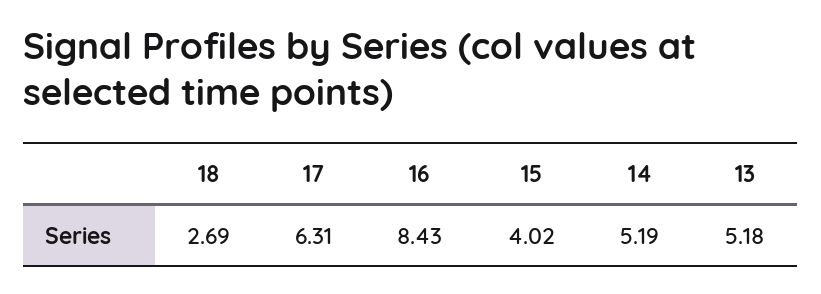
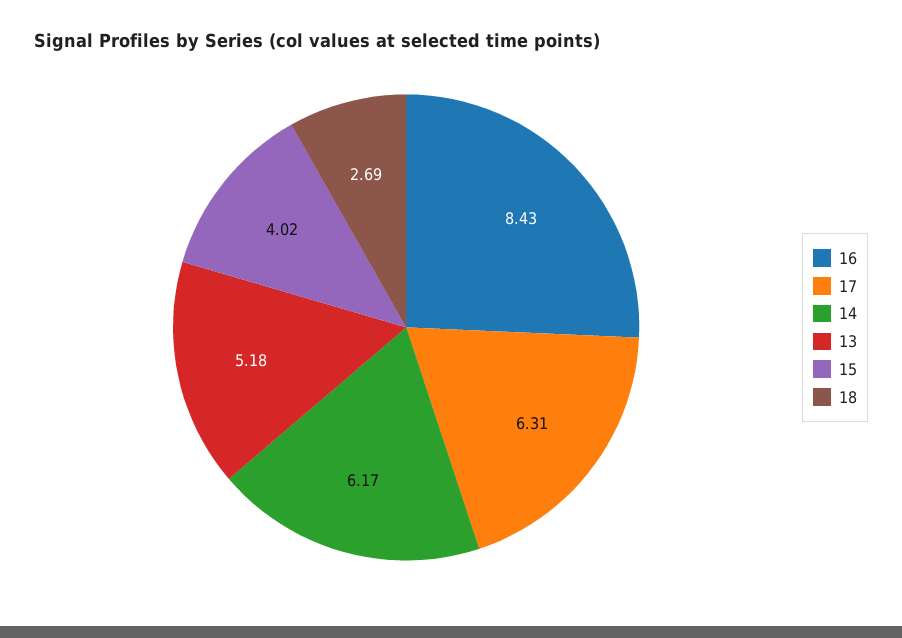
14: 5.19 -> 6.17

